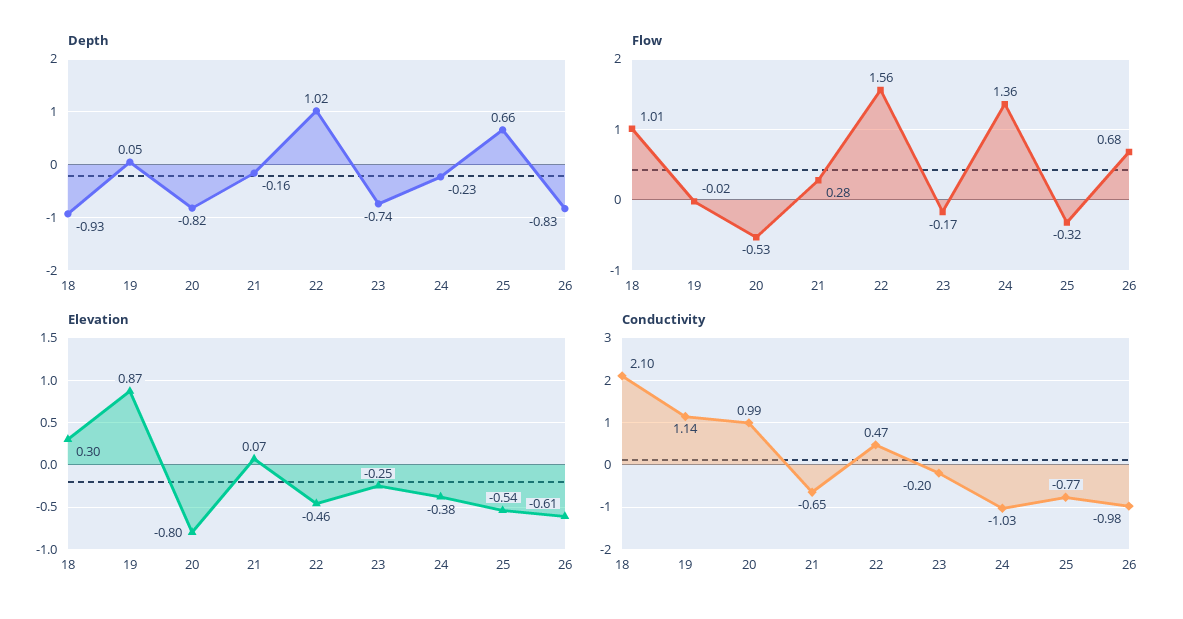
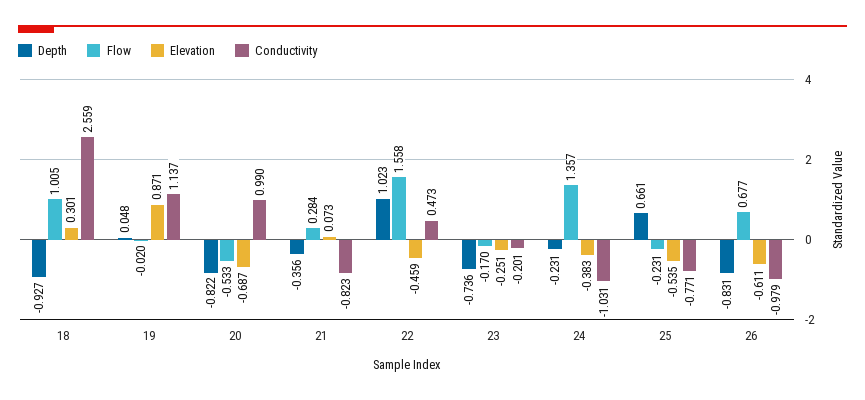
Depth, 21: -0.16 -> -0.356
Flow, 25: -0.32 -> -0.231
Elevation, 20: -0.8 -> -0.687
Conductivity, 18: 2.1 -> 2.559
Conductivity, 21: -0.65 -> -0.823

